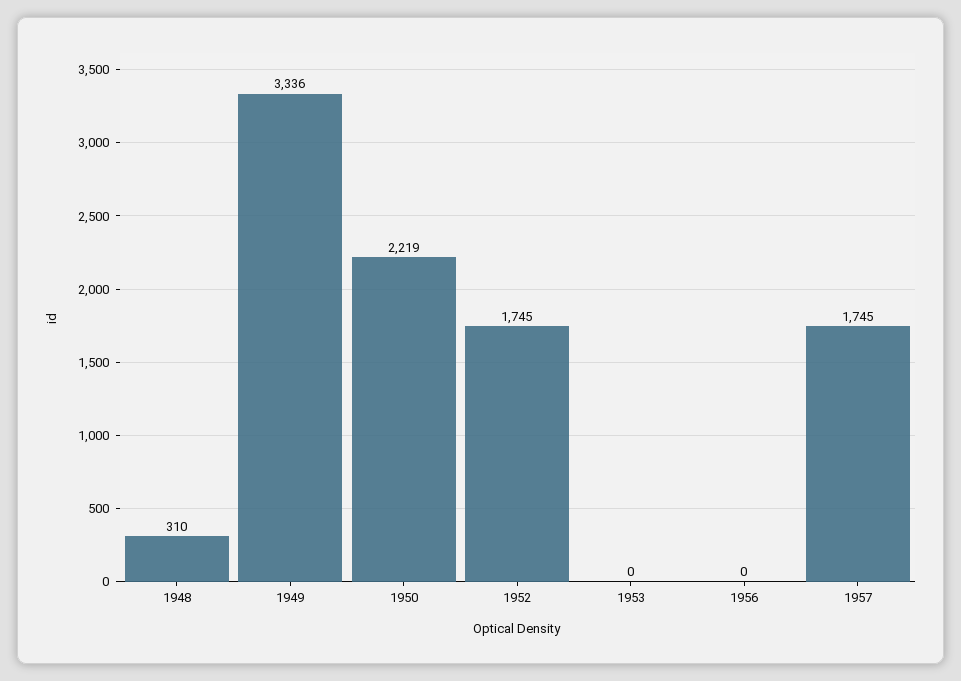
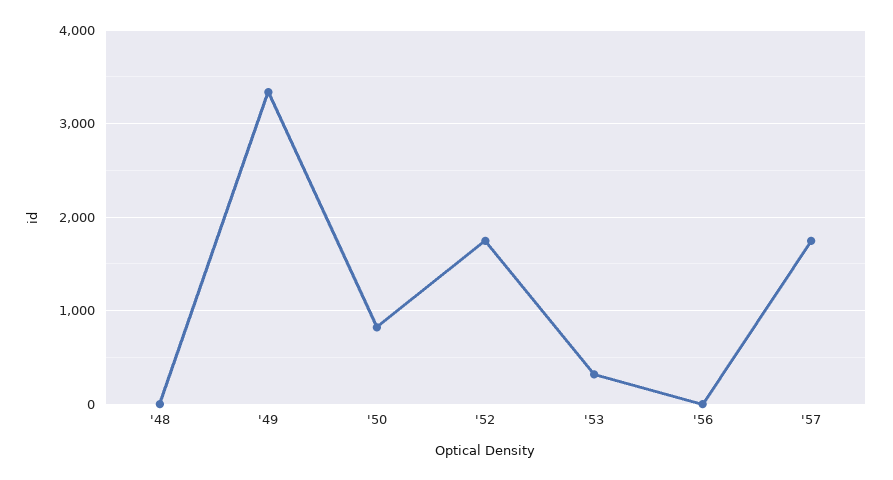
1948: 310 -> 0
1950: 2219 -> 800
1953: 0 -> 300

